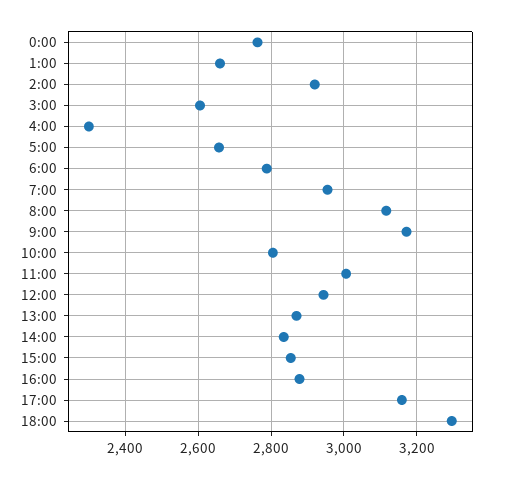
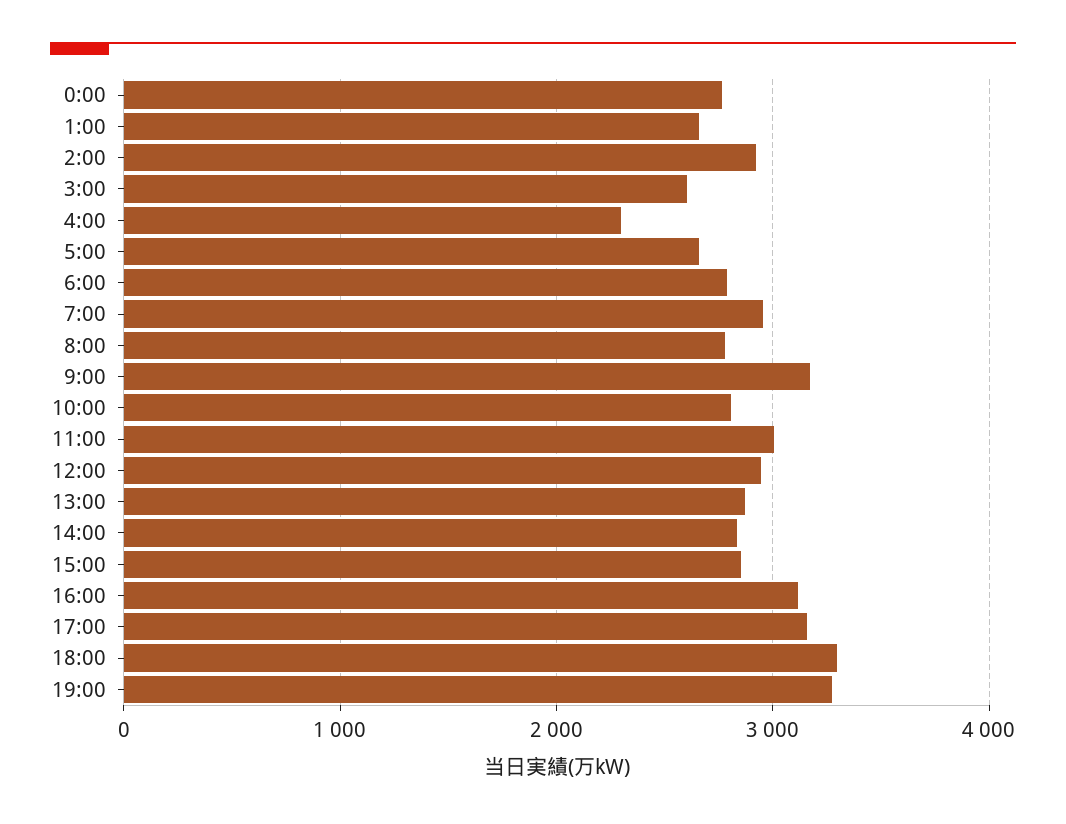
8:00: 3120 -> 2800
16:00: 2880 -> 3100
19:00: none -> 3300

